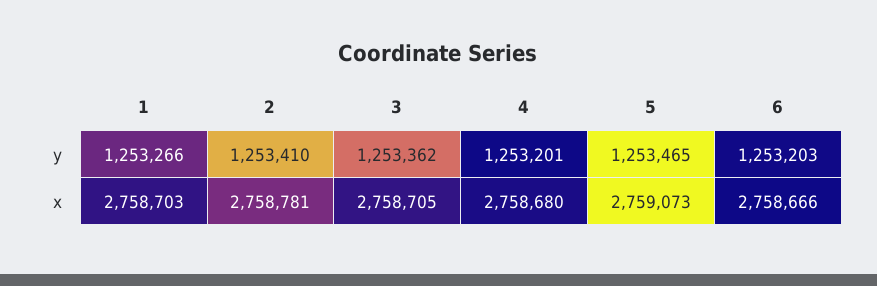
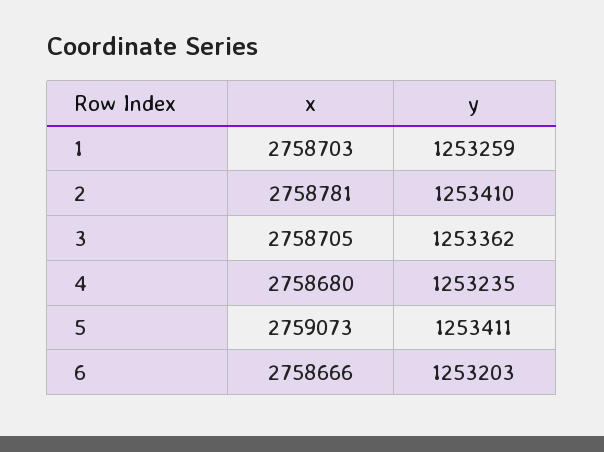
1, y: 1253266 -> 1253259
4, y: 1253201 -> 1253235
5, y: 1253465 -> 1253411

